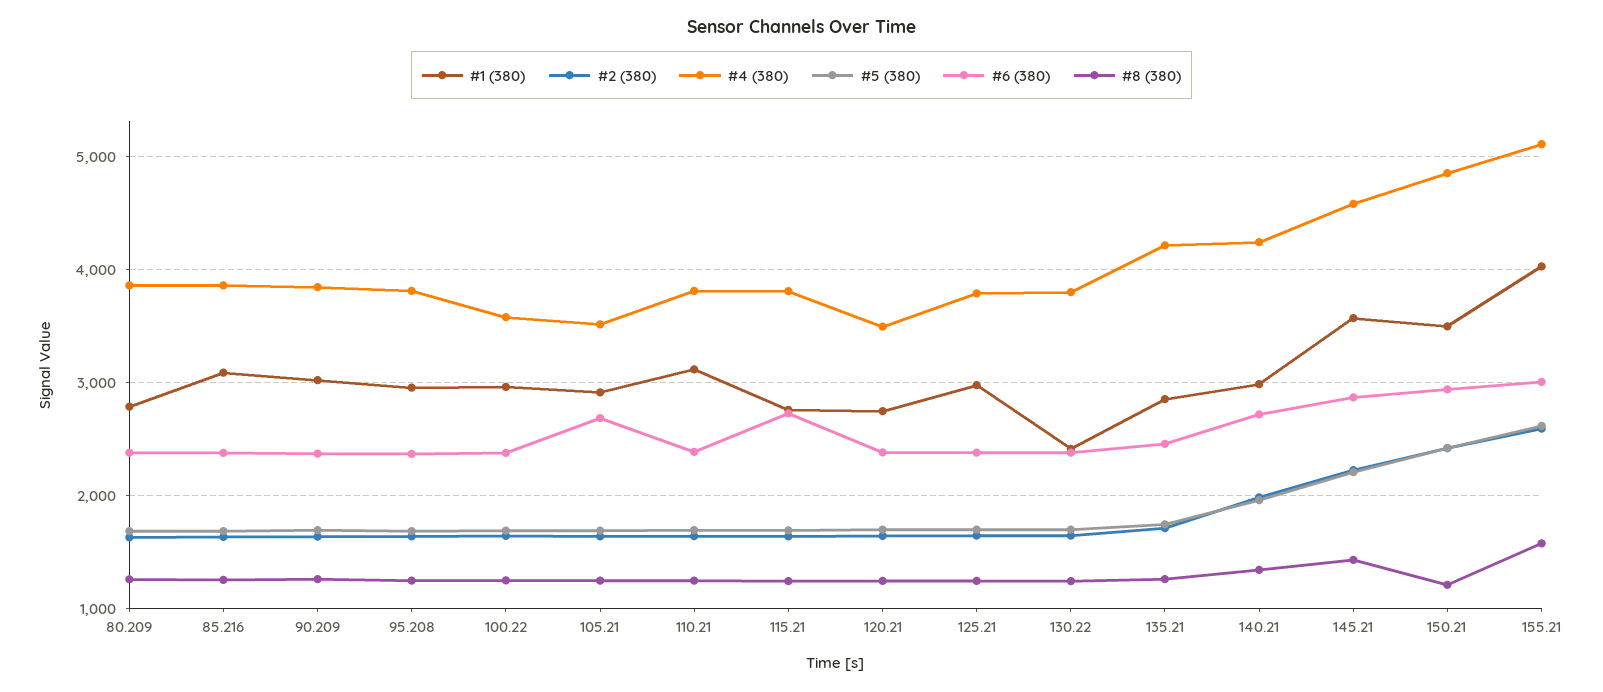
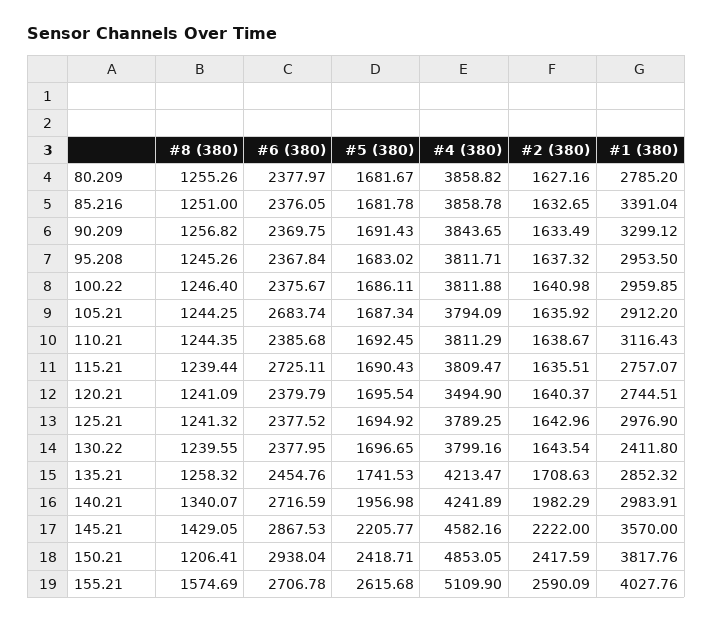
#1 (380), 85.216: 3100 -> 3391.04
#1 (380), 90.209: 3000 -> 3299.12
#4 (380), 100.22: 3600 -> 3811.88
#4 (380), 105.21: 3500 -> 3794.09
#1 (380), 150.21: 3500 -> 3817.76
#6 (380), 155.21: 3000 -> 2706.78

